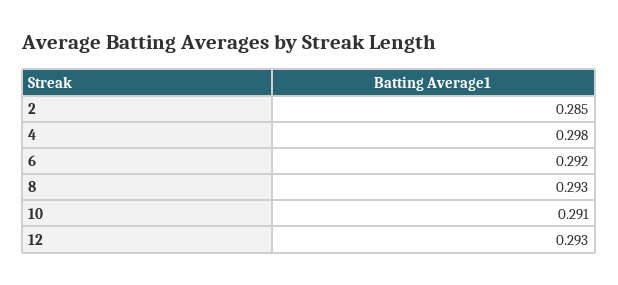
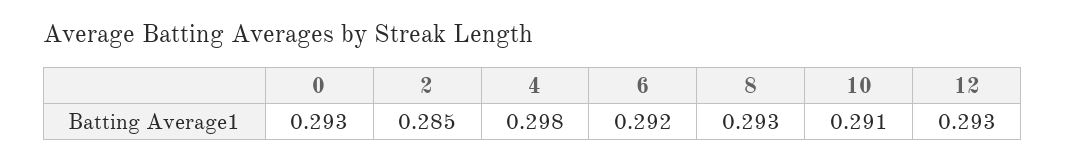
0: none -> 0.293

